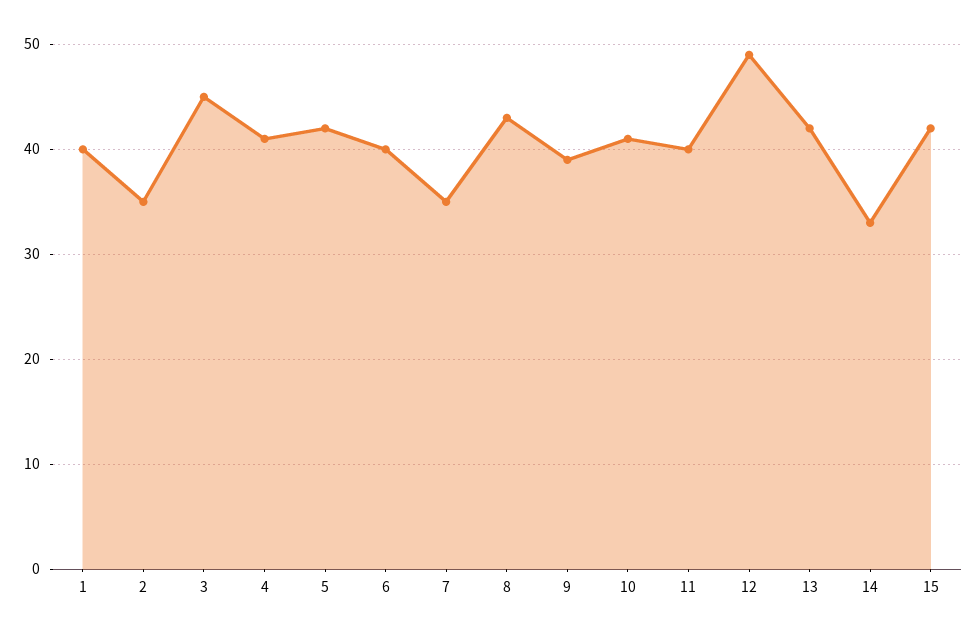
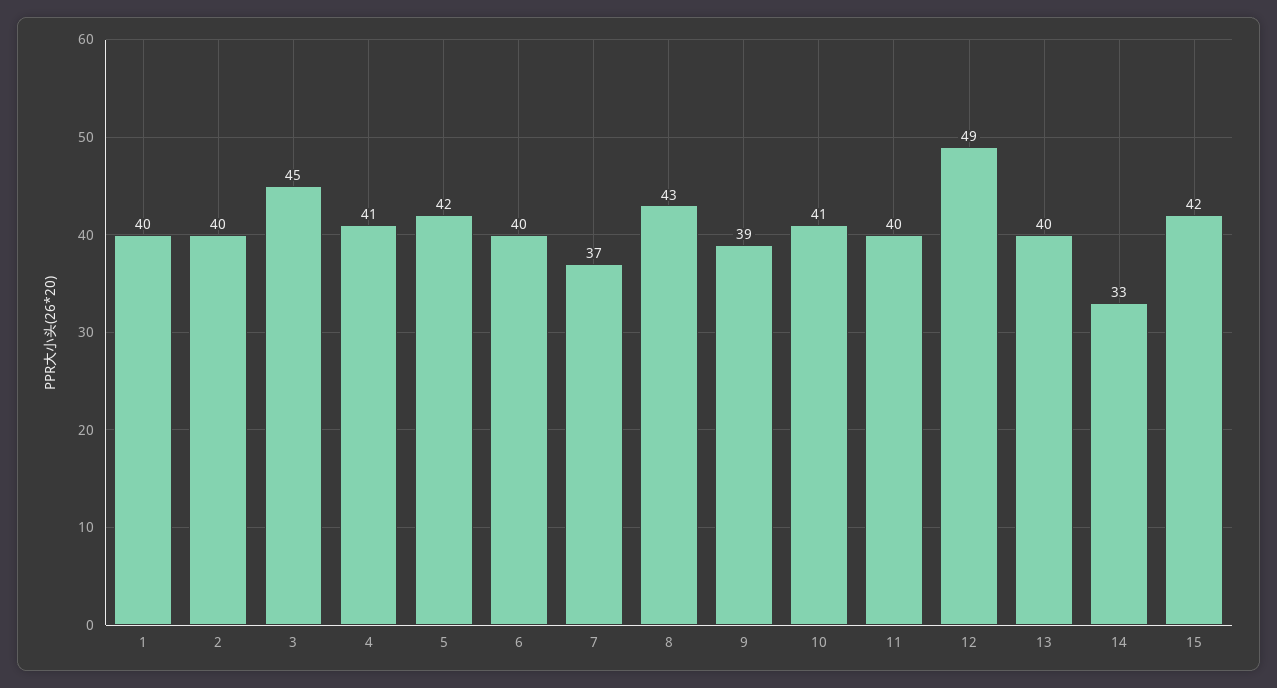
2: 35 -> 40
7: 35 -> 37
13: 42 -> 40

